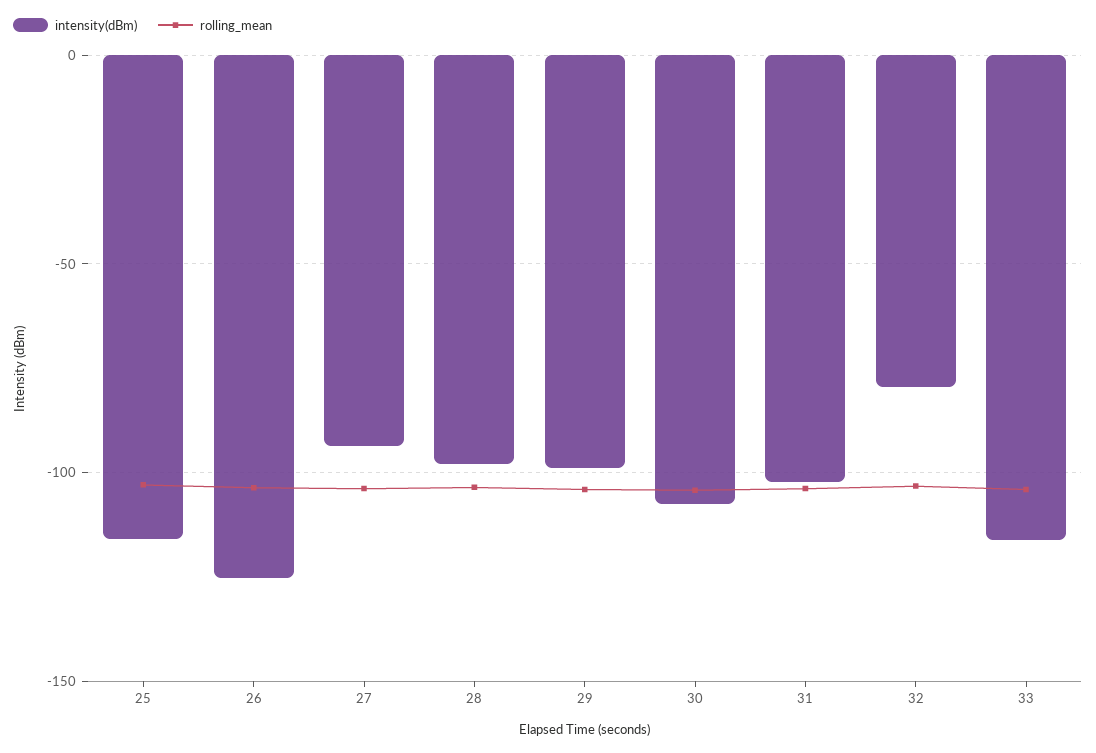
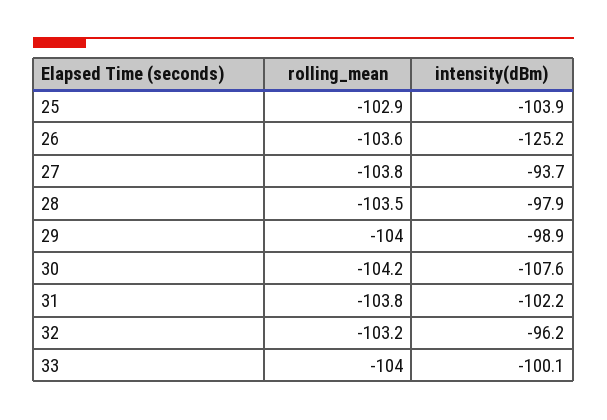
intensity(dBm), 25: -115 -> -103.9
intensity(dBm), 32: -80 -> -96.2
intensity(dBm), 33: -115 -> -100.1

